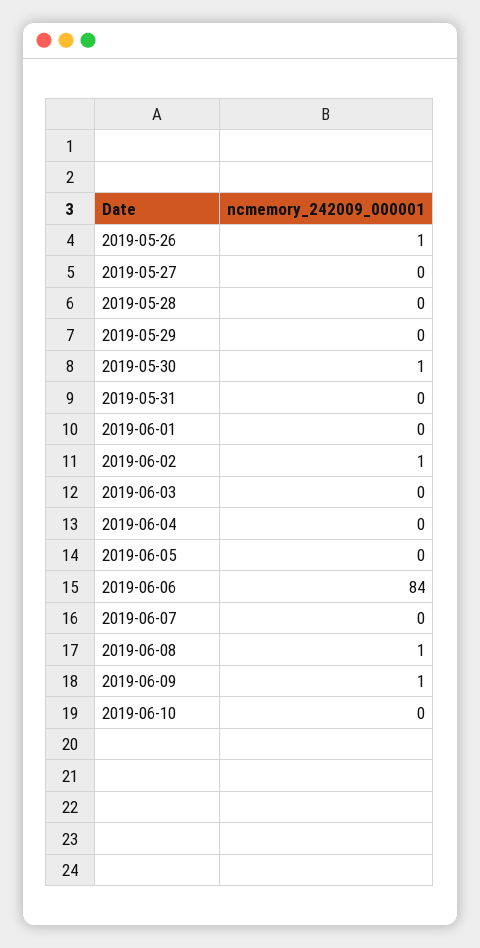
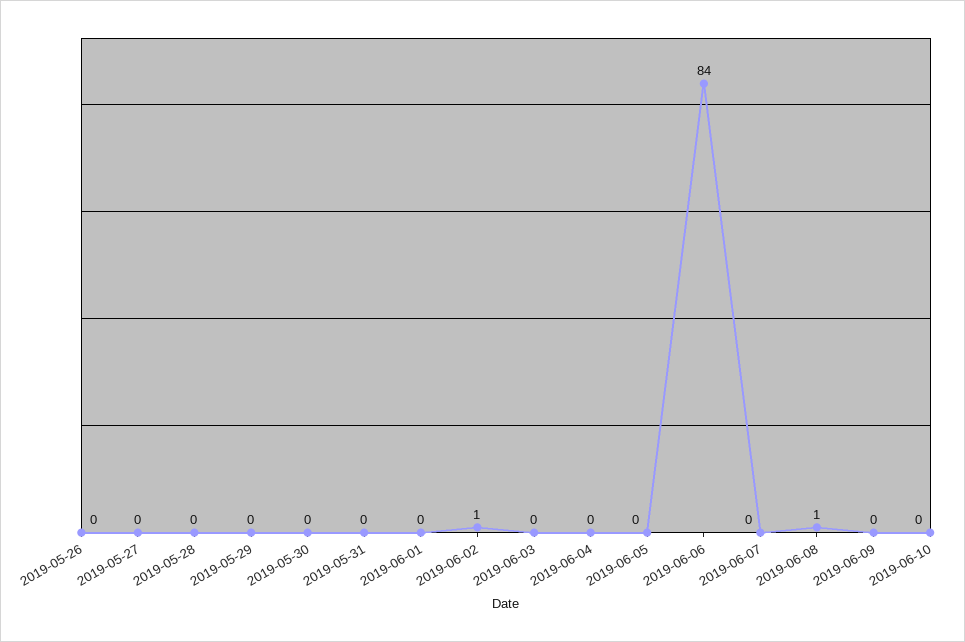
2019-05-26: 1 -> 0
2019-05-30: 1 -> 0
2019-06-09: 1 -> 0

